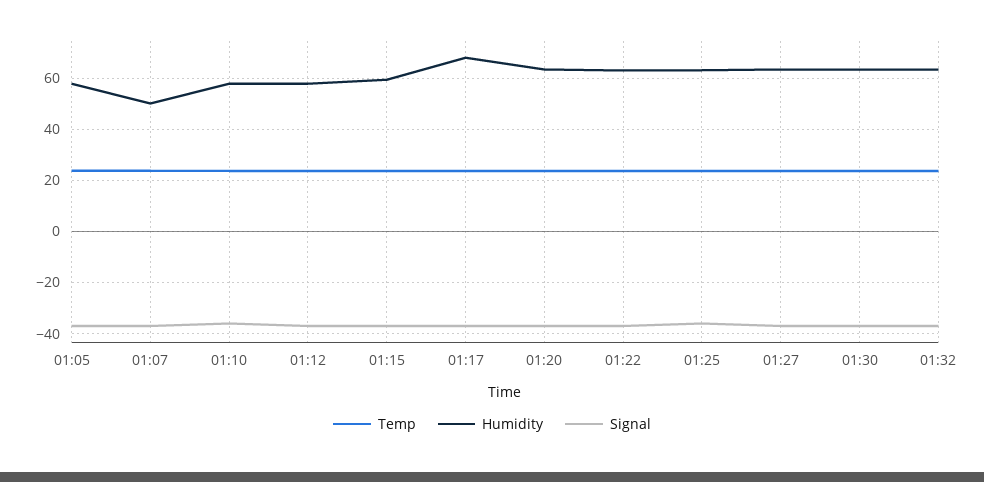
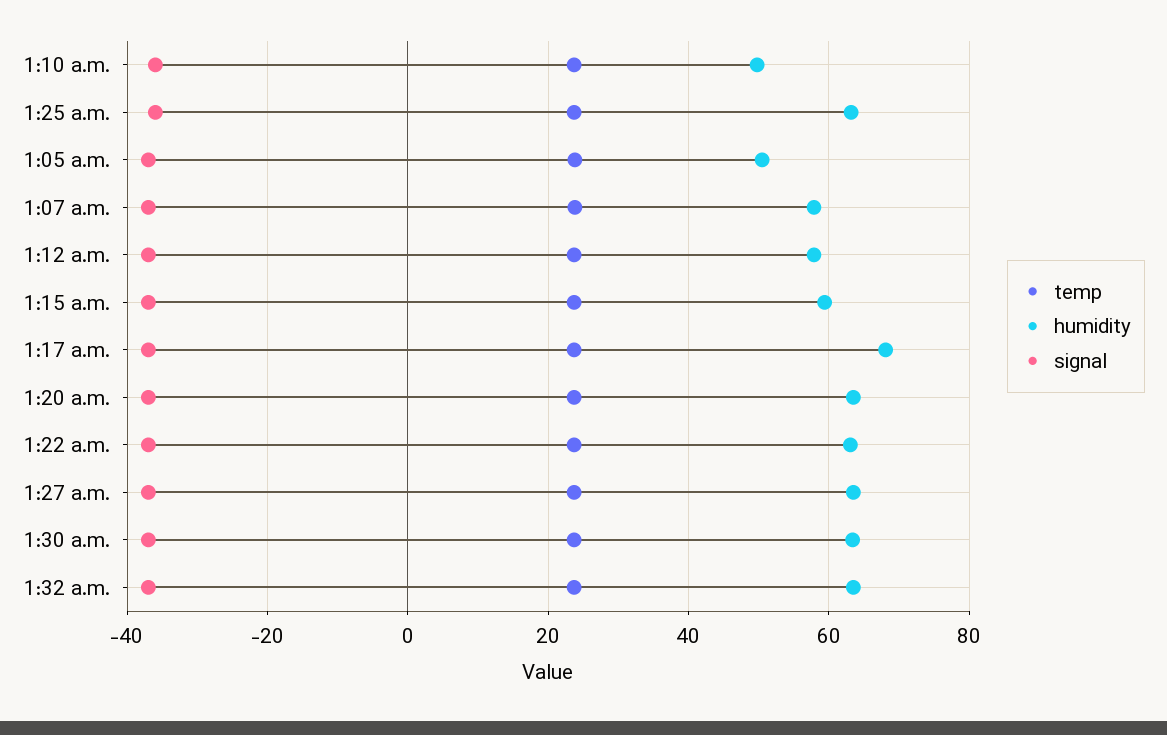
Humidity, 01:05: 57.5 -> 50
Humidity, 01:07: 50 -> 58
Humidity, 01:10: 57.5 -> 50

